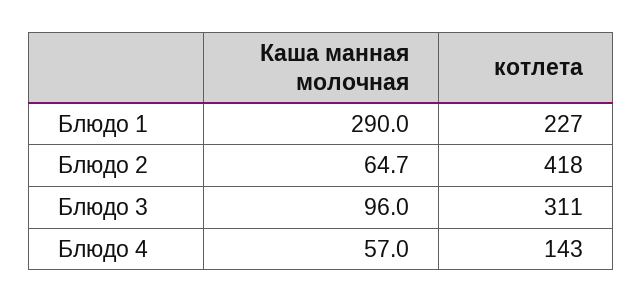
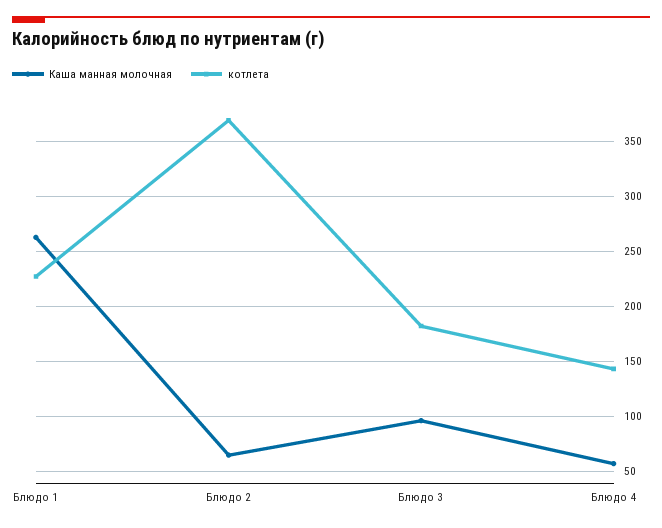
Каша манная молочная, Блюдо 1: 290 -> 260
котлета, Блюдо 2: 418 -> 370
котлета, Блюдо 3: 311 -> 180

